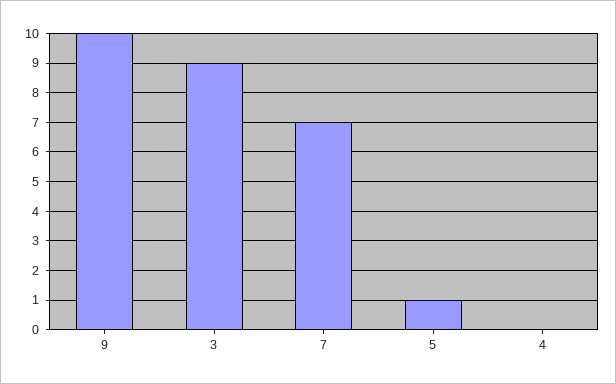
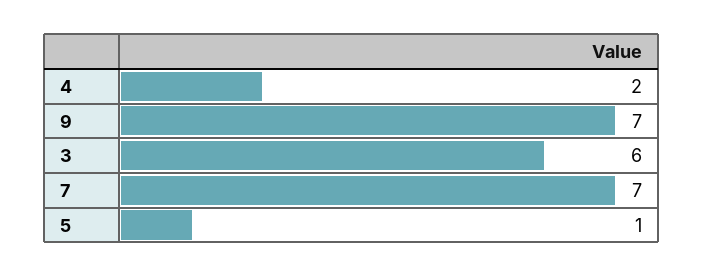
9: 10 -> 7
3: 9 -> 6
4: 0 -> 2

